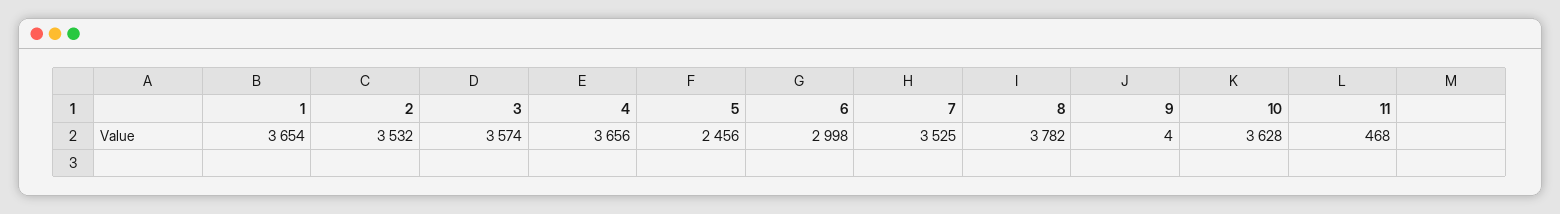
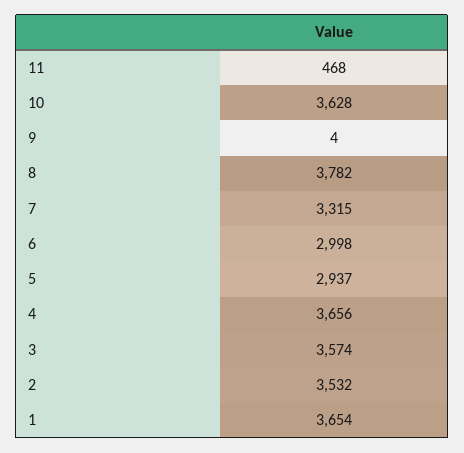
5: 2456 -> 2937
7: 3525 -> 3315

